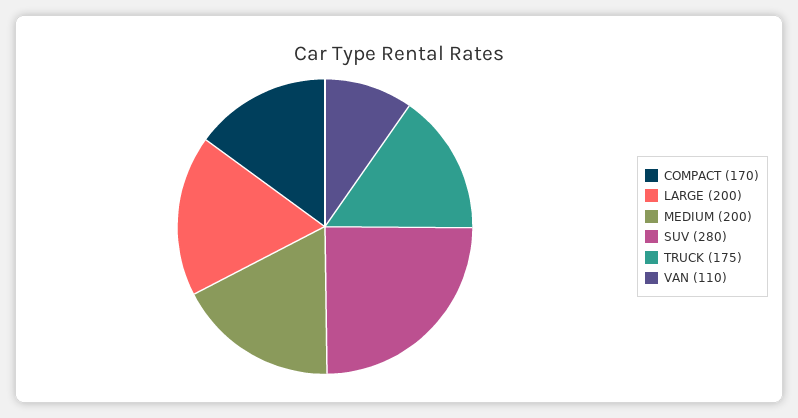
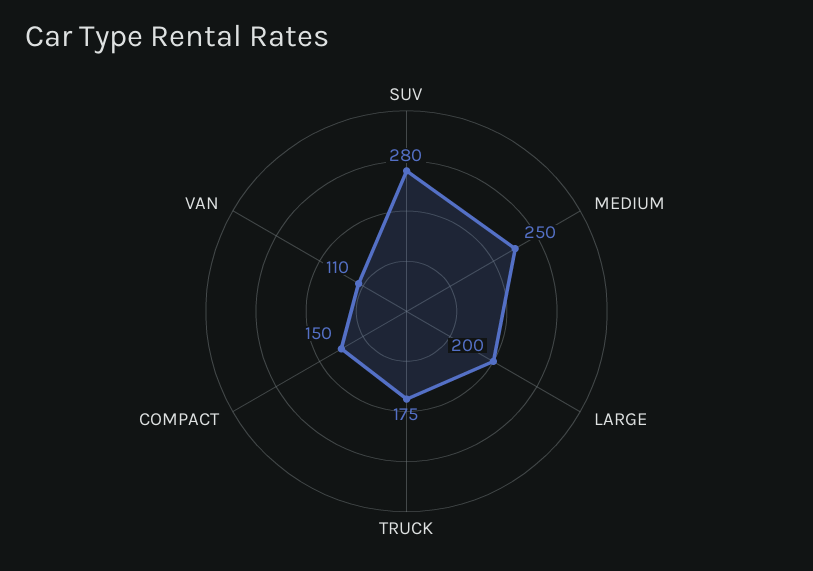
COMPACT: 170 -> 150
MEDIUM: 200 -> 250

